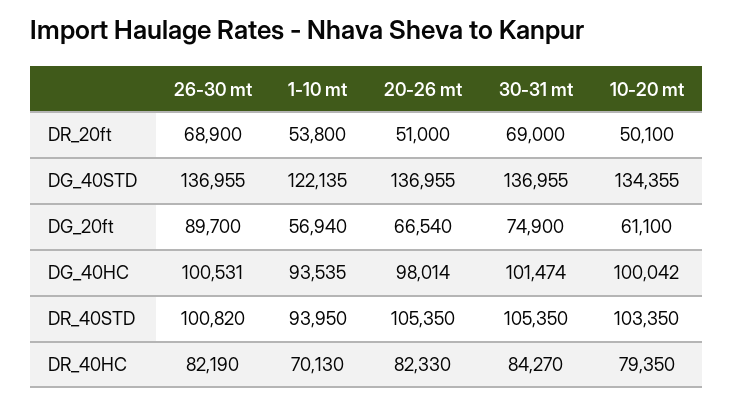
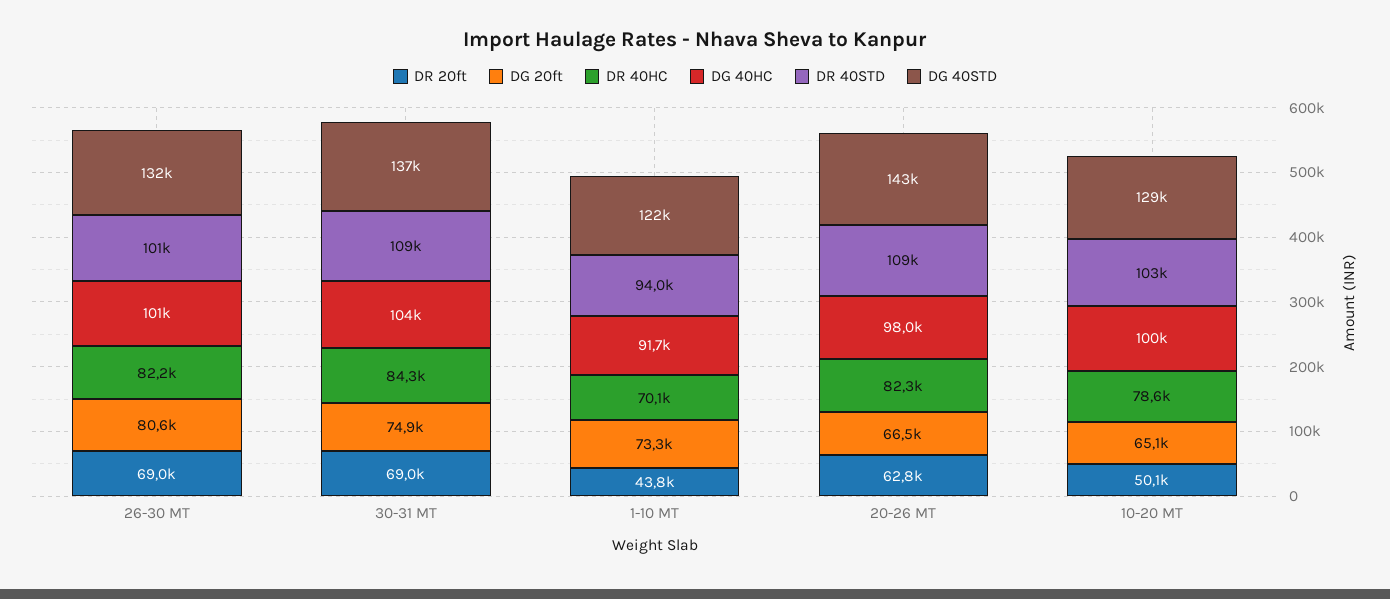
DR_20ft, 26-30 mt: 68900 -> 69000
DR_20ft, 1-10 mt: 53800 -> 43800
DR_20ft, 20-26 mt: 51000 -> 62800
DG_40STD, 26-30 mt: 136955 -> 132000
DG_40STD, 20-26 mt: 136955 -> 143000
DG_40STD, 10-20 mt: 134355 -> 129000
DG_20ft, 26-30 mt: 89700 -> 80600
DG_20ft, 1-10 mt: 56940 -> 73300
DG_20ft, 10-20 mt: 61100 -> 65100
DG_40HC, 1-10 mt: 93535 -> 91700
DG_40HC, 30-31 mt: 101474 -> 104000
DR_40STD, 20-26 mt: 105350 -> 109000
DR_40STD, 30-31 mt: 105350 -> 109000
DR_40HC, 10-20 mt: 79350 -> 78600

